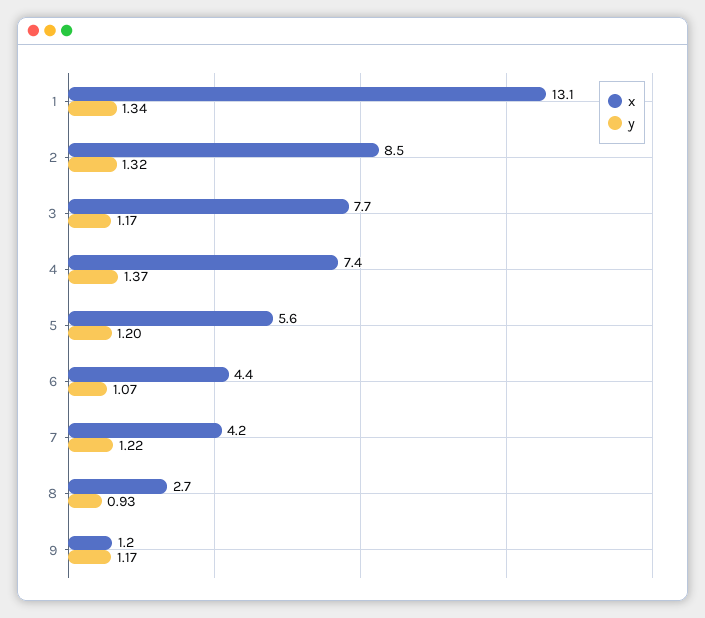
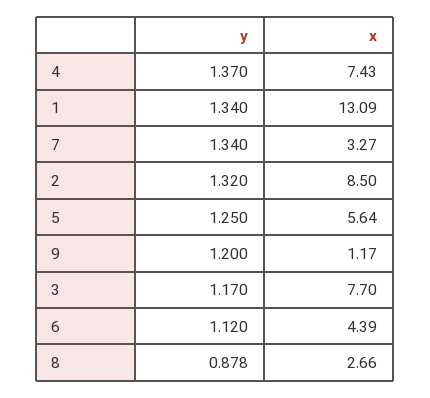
y, 5: 1.2 -> 1.25
y, 6: 1.07 -> 1.12
x, 7: 4.2 -> 3.27
y, 7: 1.22 -> 1.34
y, 8: 0.93 -> 0.878
y, 9: 1.17 -> 1.2

